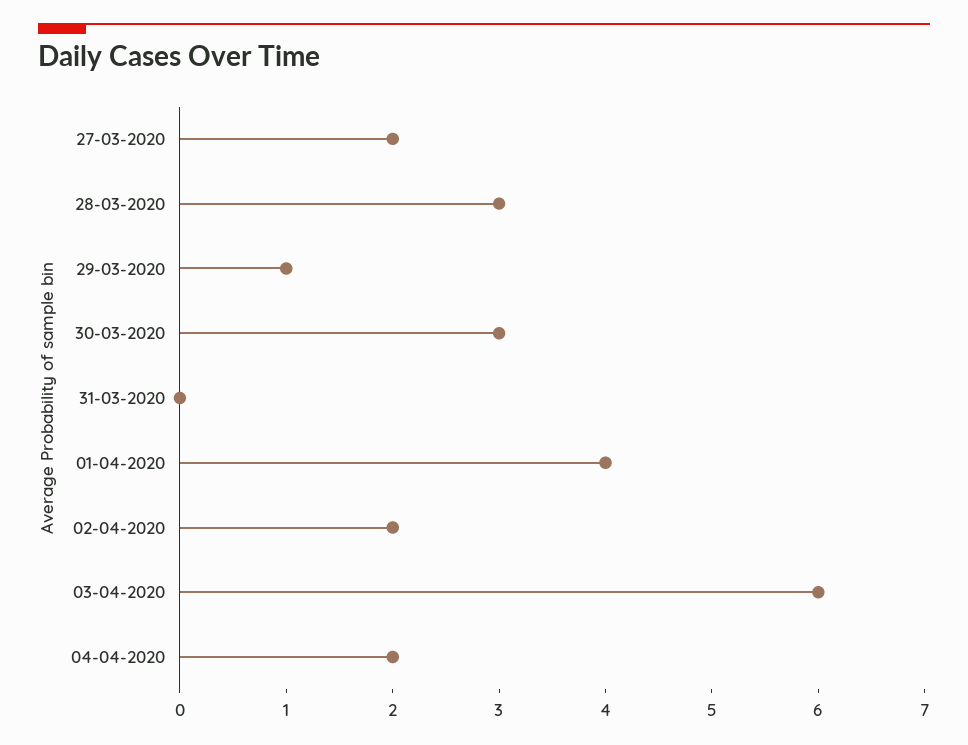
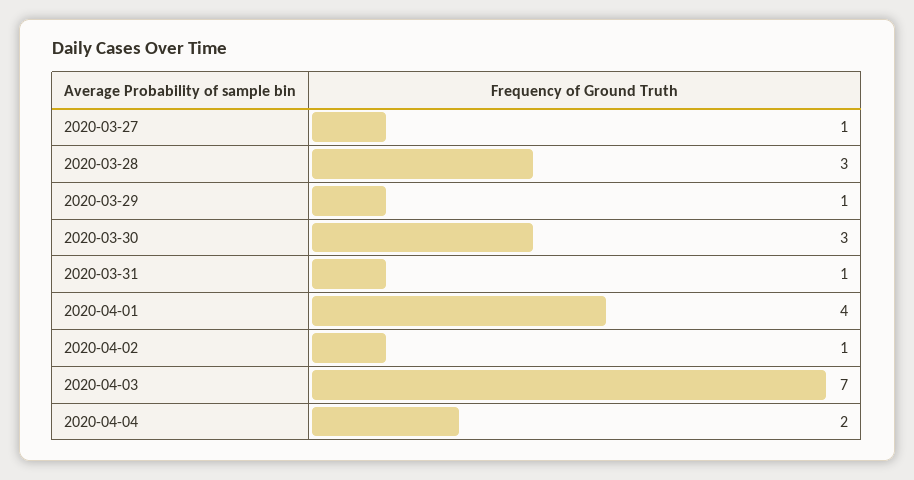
27-03-2020: 2 -> 1
31-03-2020: 0 -> 1
02-04-2020: 2 -> 1
03-04-2020: 6 -> 7

